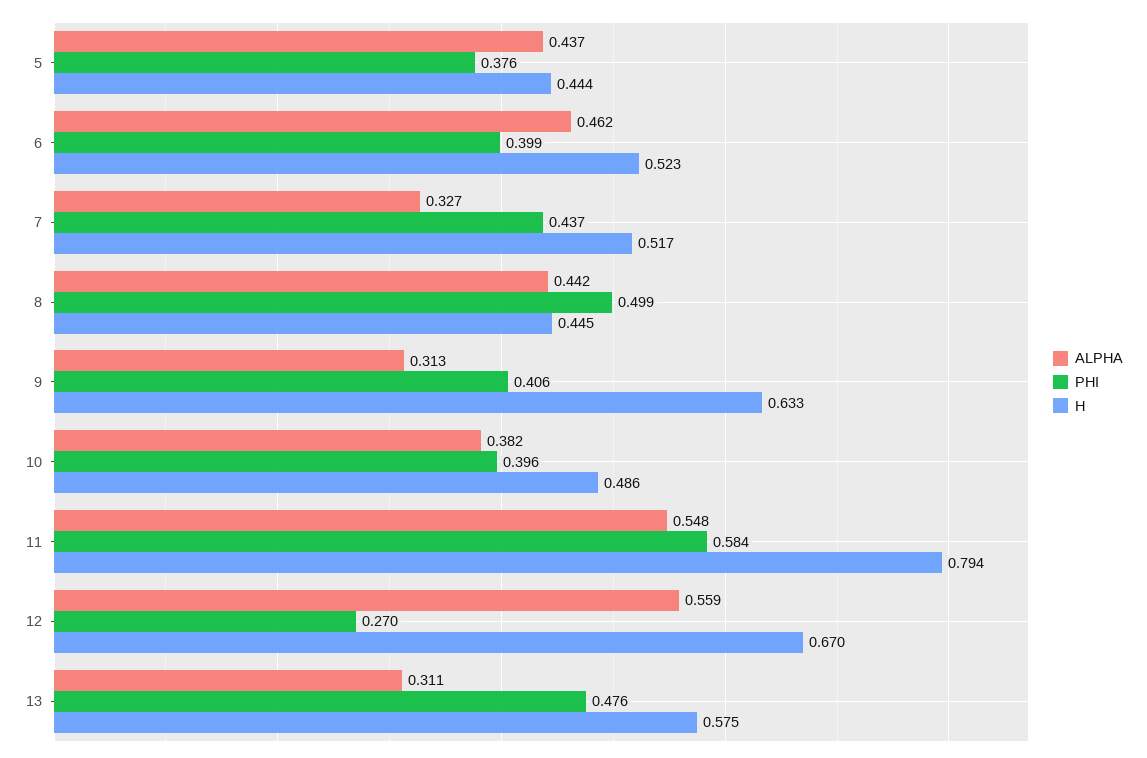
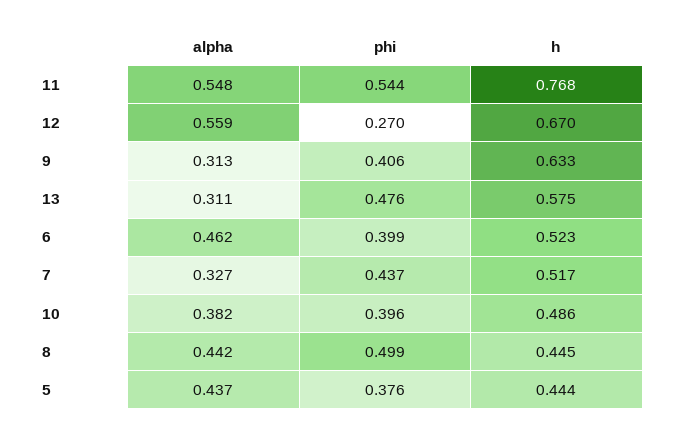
PHI, 11: 0.584 -> 0.544
H, 11: 0.794 -> 0.768

